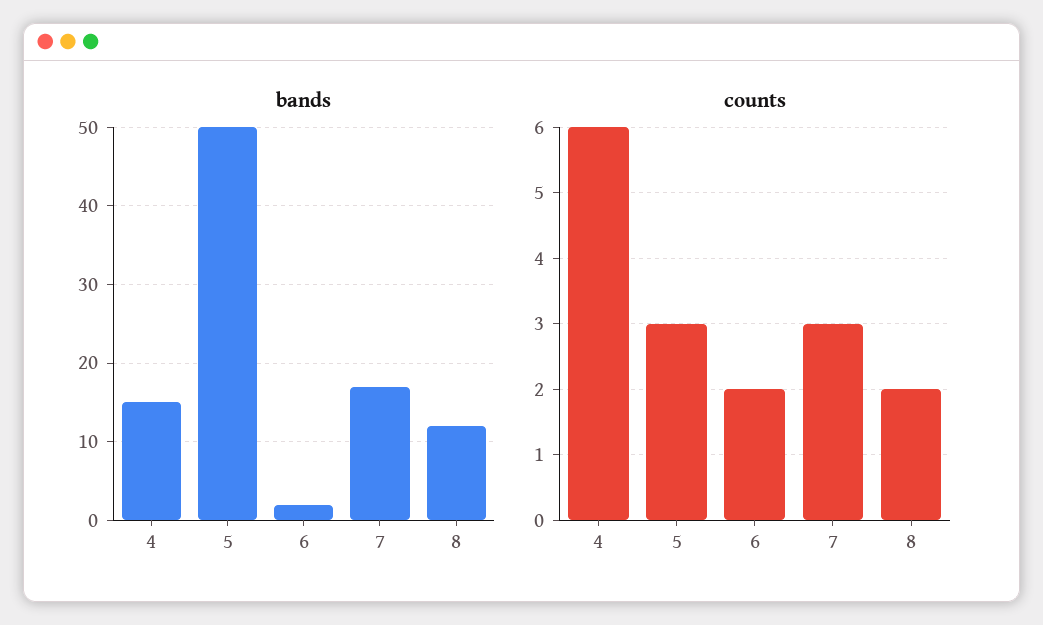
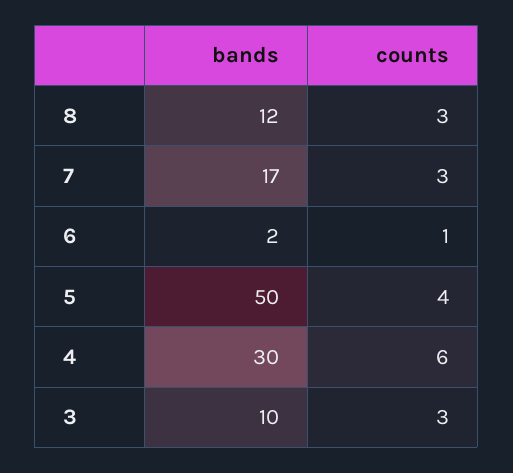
bands, 4: 15 -> 30
counts, 5: 3 -> 4
counts, 6: 2 -> 1
counts, 8: 2 -> 3
bands, 3: none -> 10
counts, 3: none -> 3

